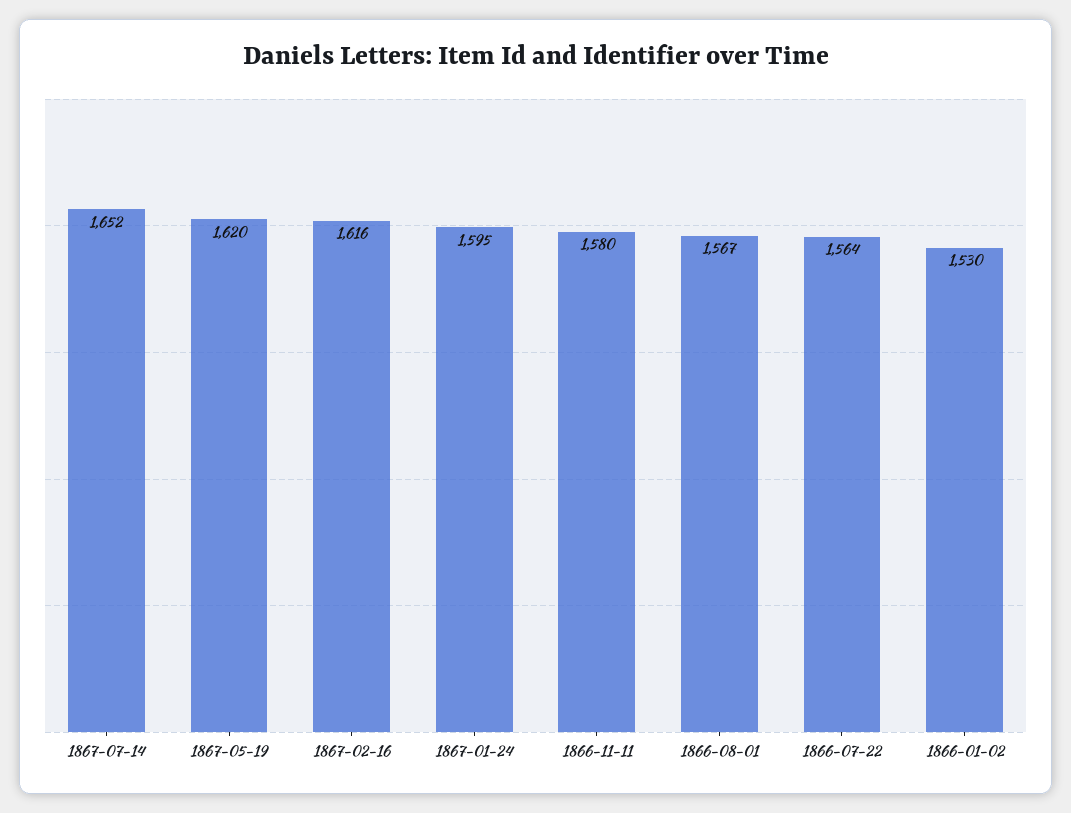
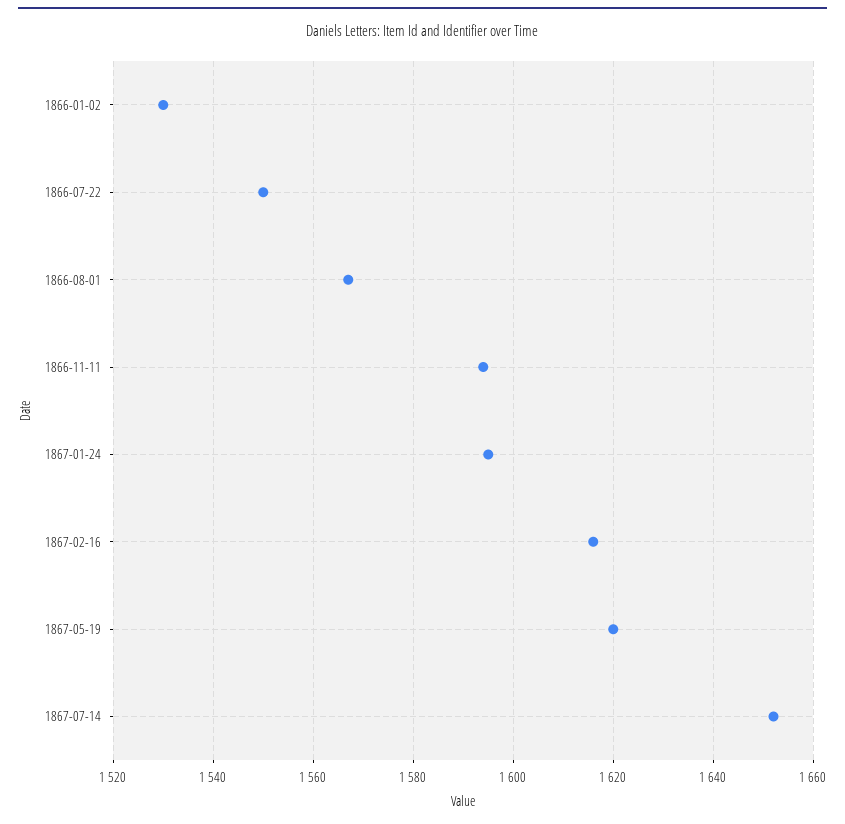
1866-11-11: 1580 -> 1595
1866-07-22: 1564 -> 1550

